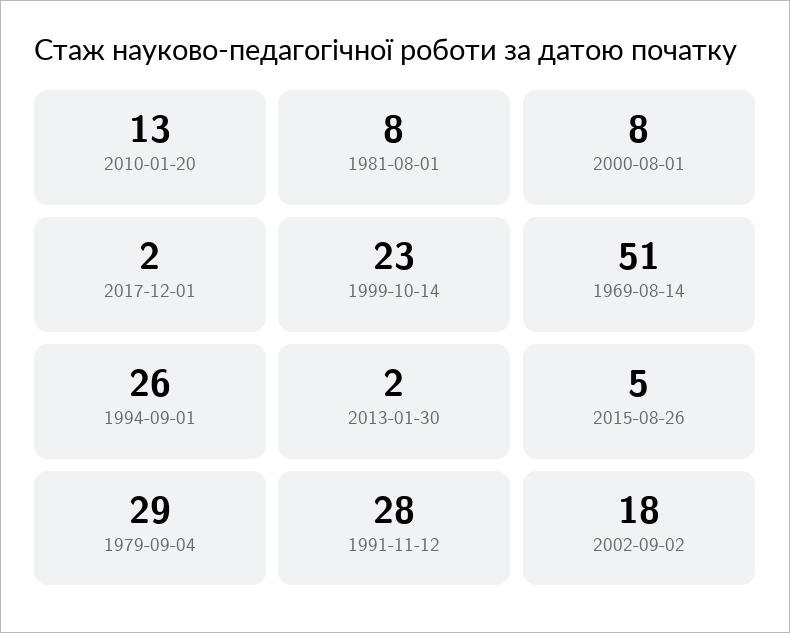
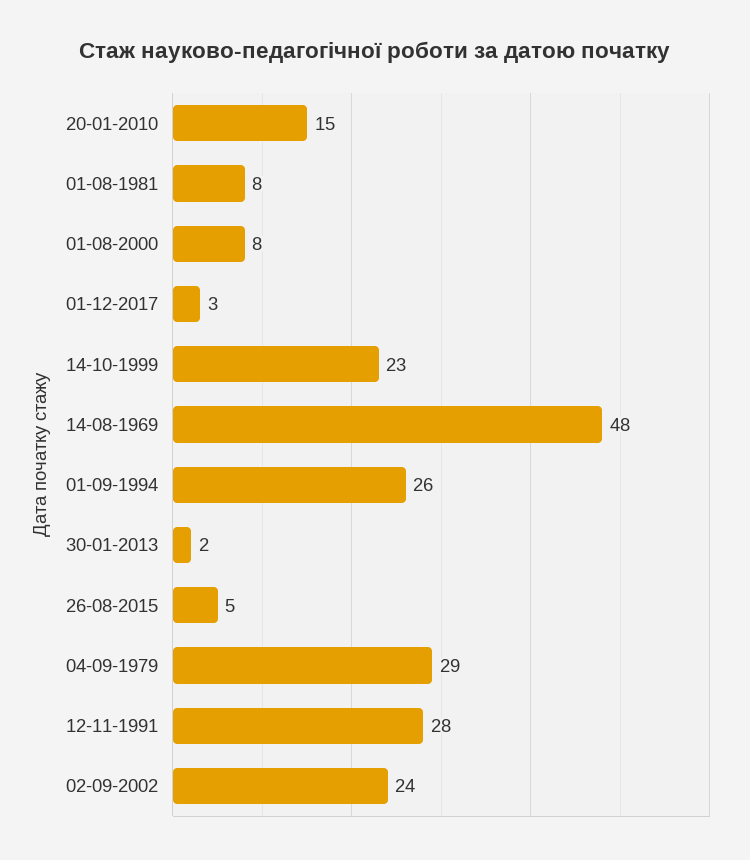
2010-01-20: 13 -> 15
2017-12-01: 2 -> 3
1969-08-14: 51 -> 48
2002-09-02: 18 -> 24

